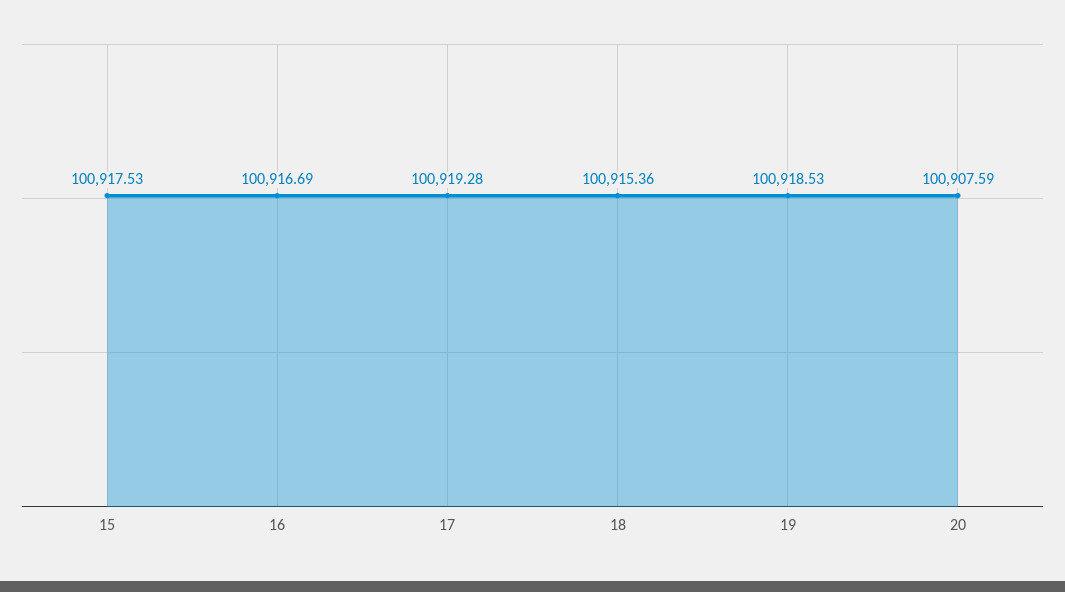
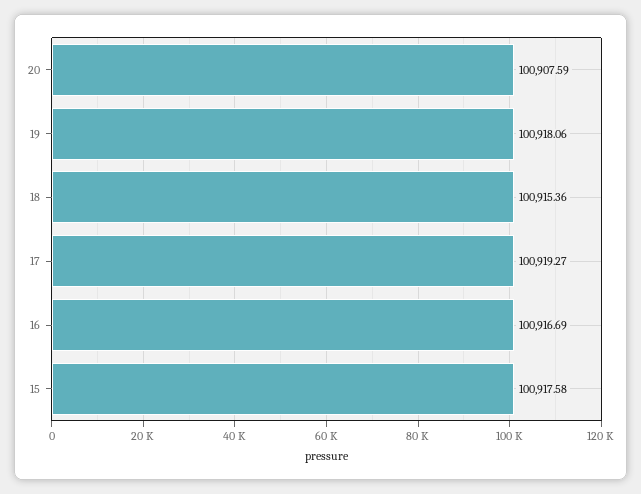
15: 100917.53 -> 100917.58
17: 100919.28 -> 100919.27
19: 100918.53 -> 100918.06

